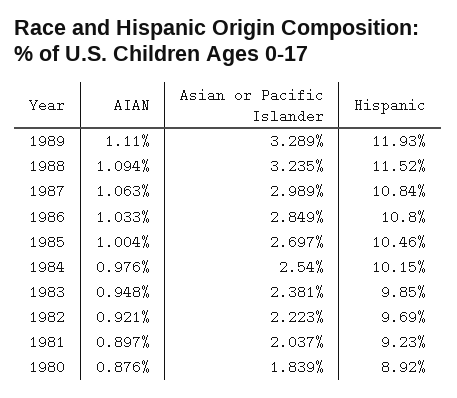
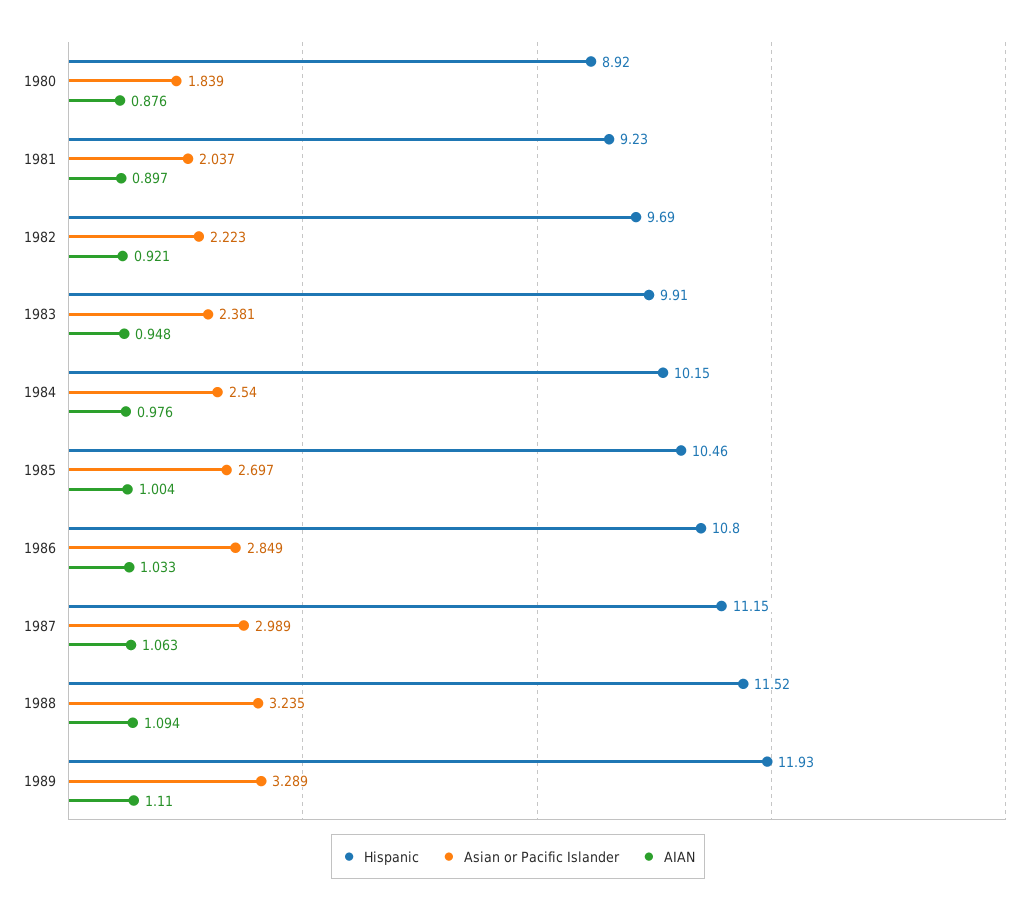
Hispanic, 1987: 10.84 -> 11.15
Hispanic, 1983: 9.85 -> 9.91

